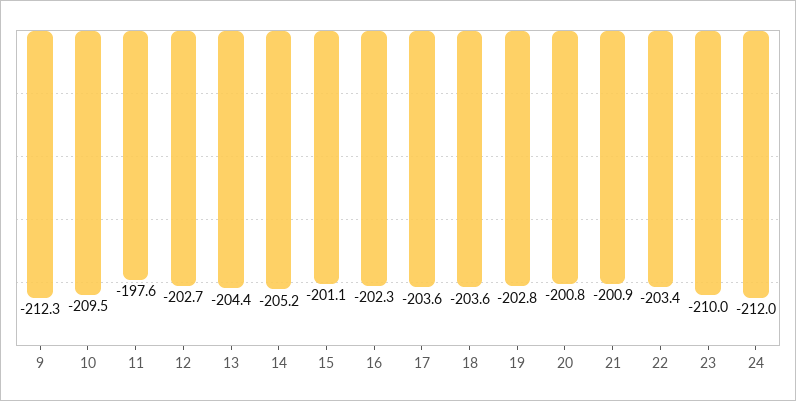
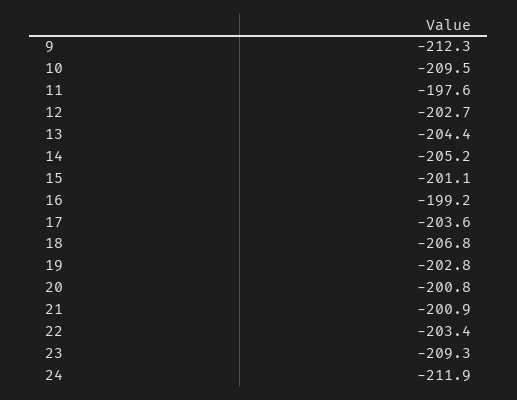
16: -202.3 -> -199.2
18: -203.6 -> -206.8
23: -210 -> -209.3
24: -212 -> -211.9

